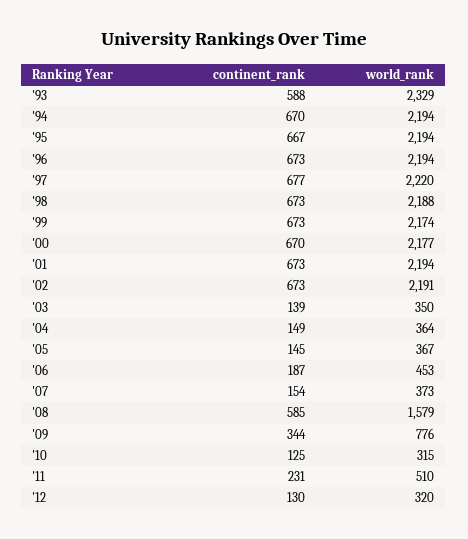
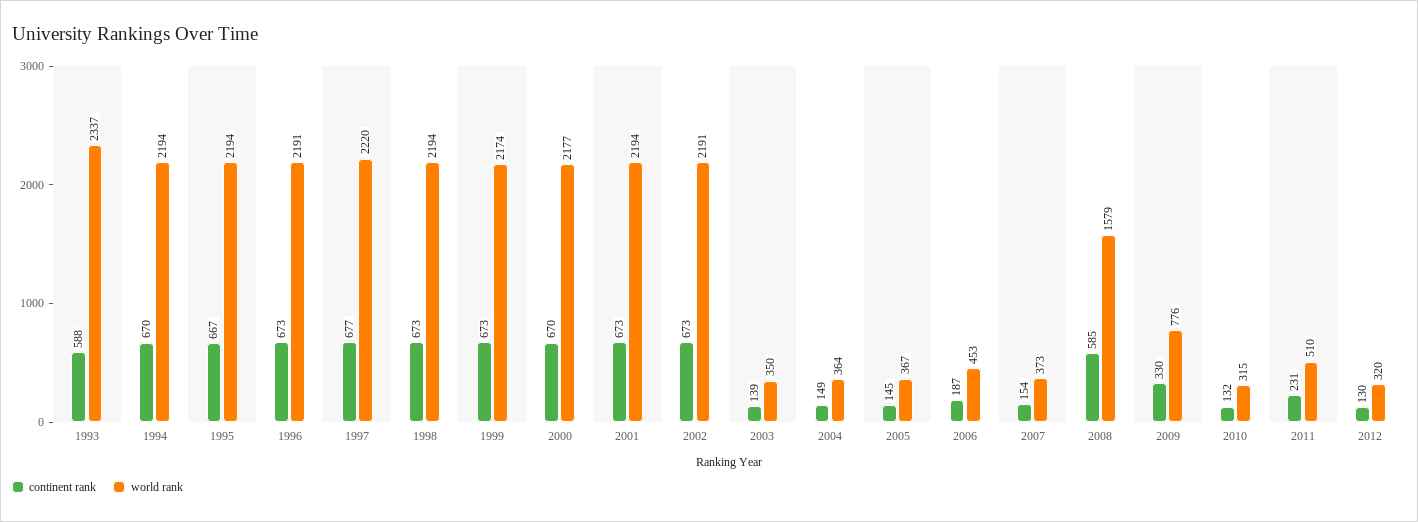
world_rank, '93: 2329 -> 2337
world_rank, '96: 2194 -> 2191
world_rank, '98: 2188 -> 2194
continent_rank, '09: 344 -> 330
continent_rank, '10: 125 -> 132

